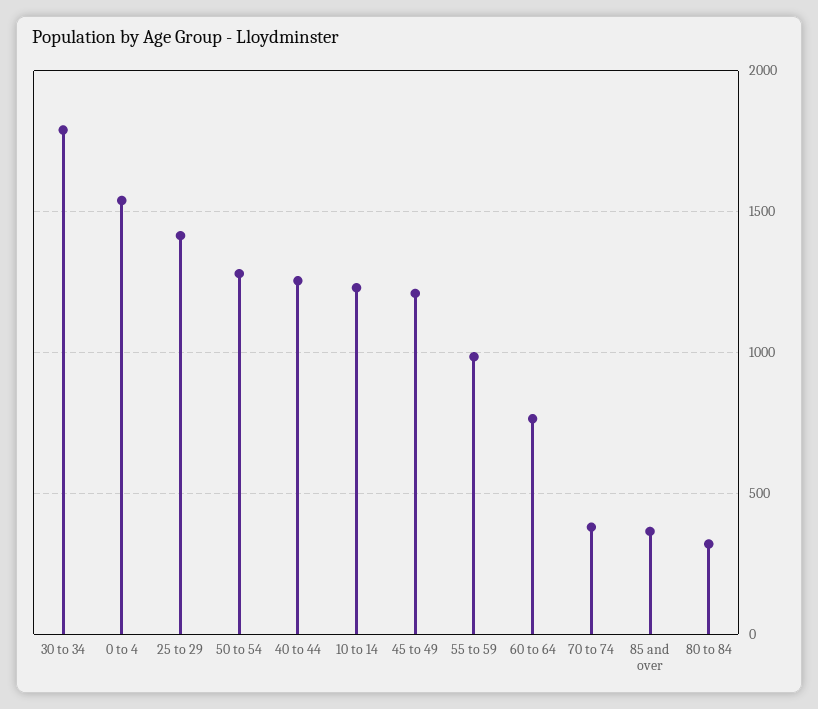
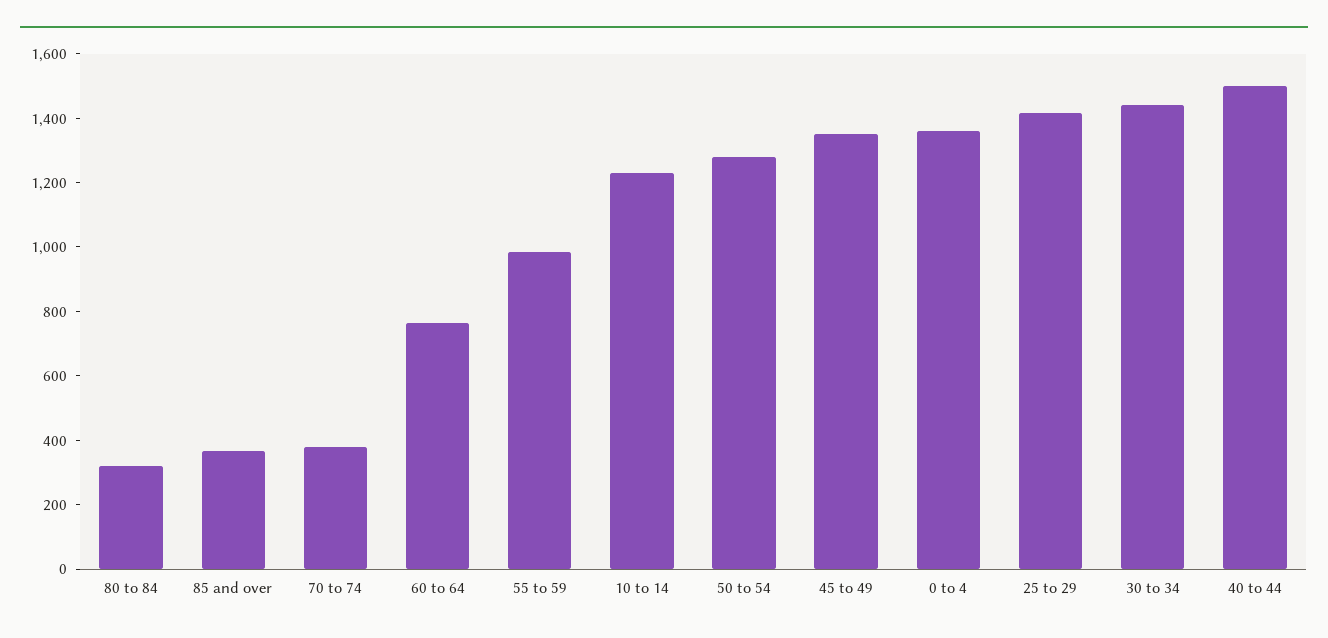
30 to 34: 1800 -> 1450
0 to 4: 1550 -> 1350
40 to 44: 1250 -> 1500
45 to 49: 1200 -> 1350

